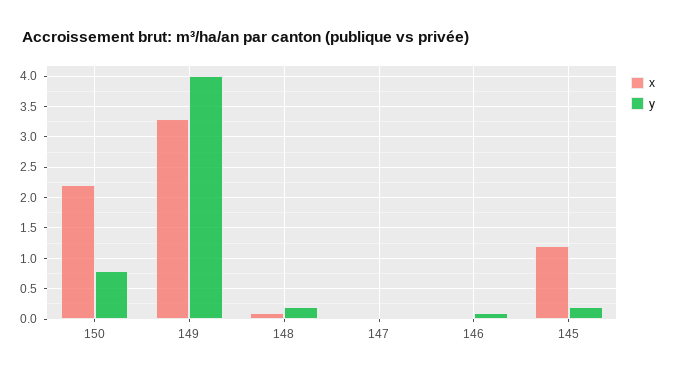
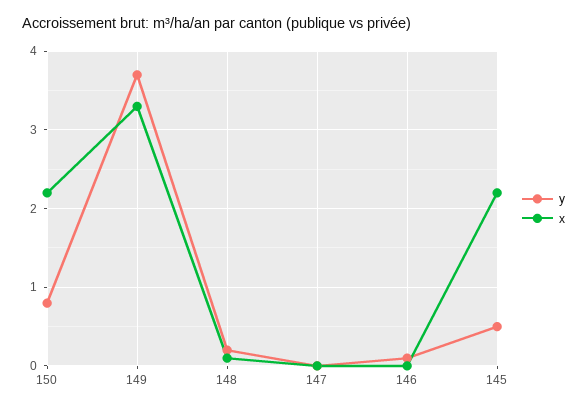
y, 149: 4 -> 3.7
x, 145: 1.2 -> 2.2
y, 145: 0.2 -> 0.5

